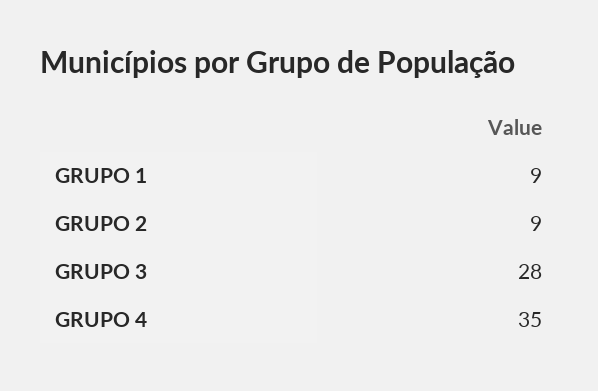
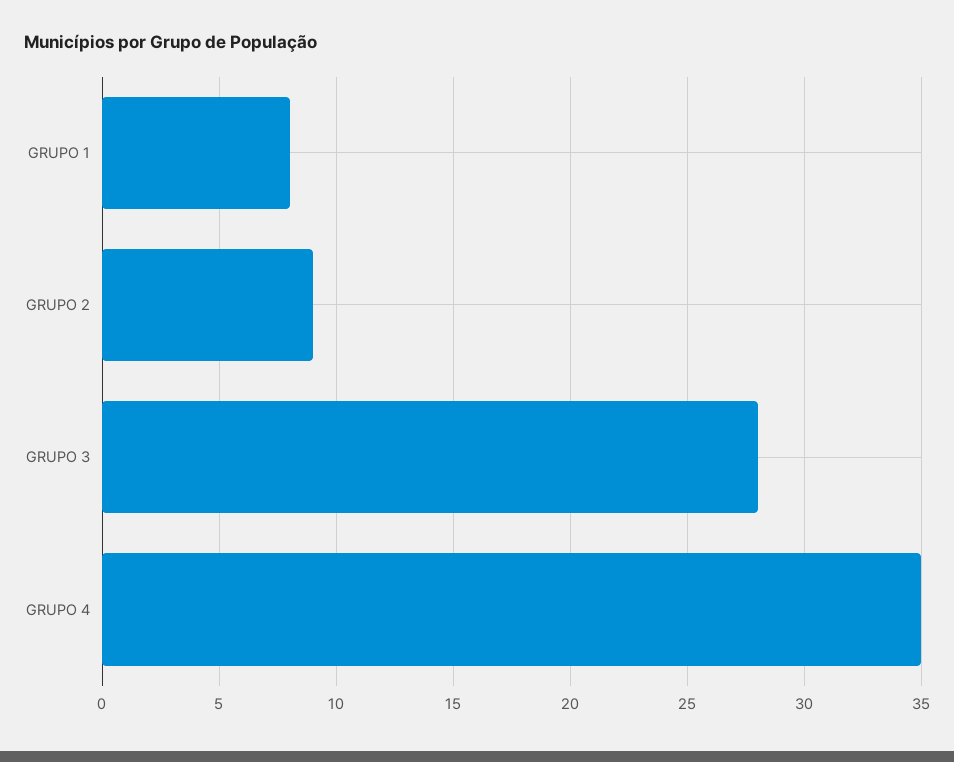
GRUPO 1: 9 -> 8

